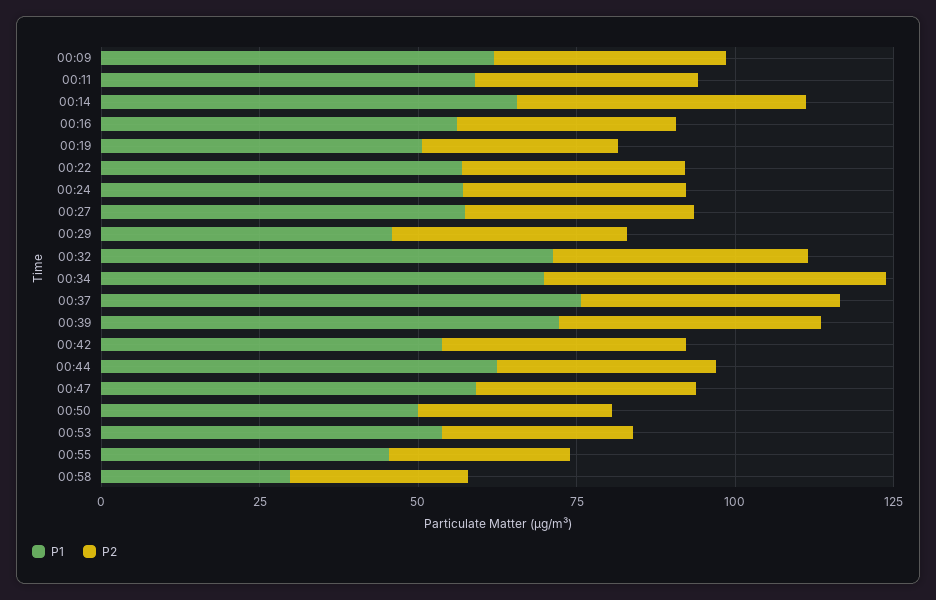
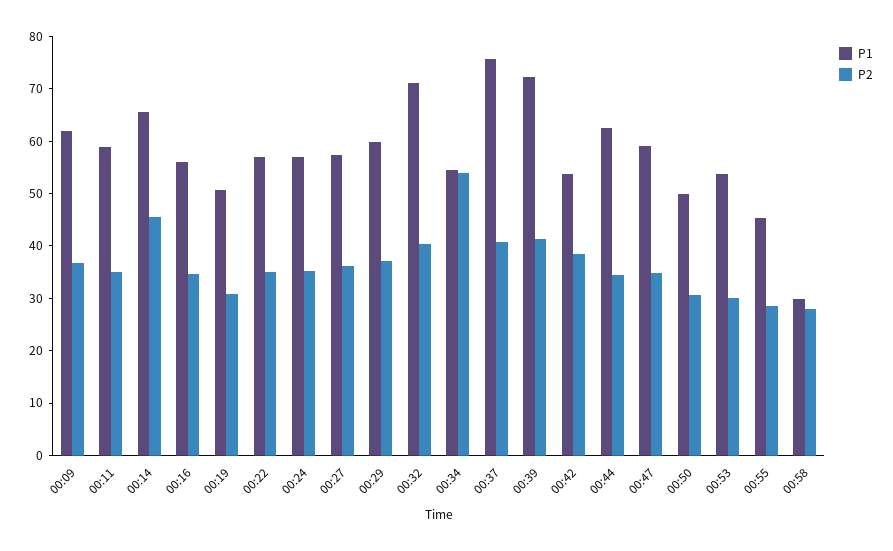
P1, 00:29: 45 -> 60
P1, 00:34: 70 -> 54

